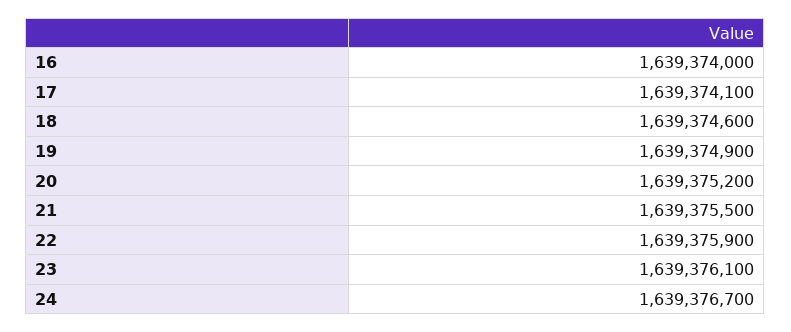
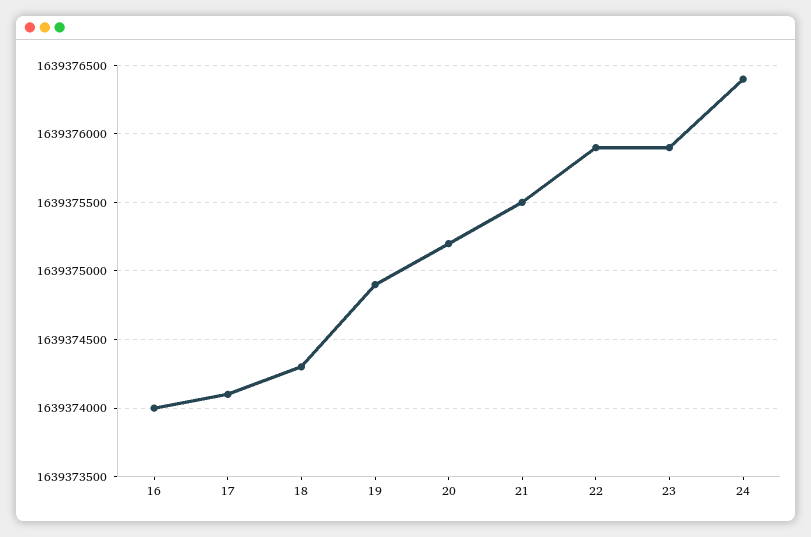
18: 1639374600 -> 1639374300
23: 1639376100 -> 1639375900
24: 1639376700 -> 1639376400

